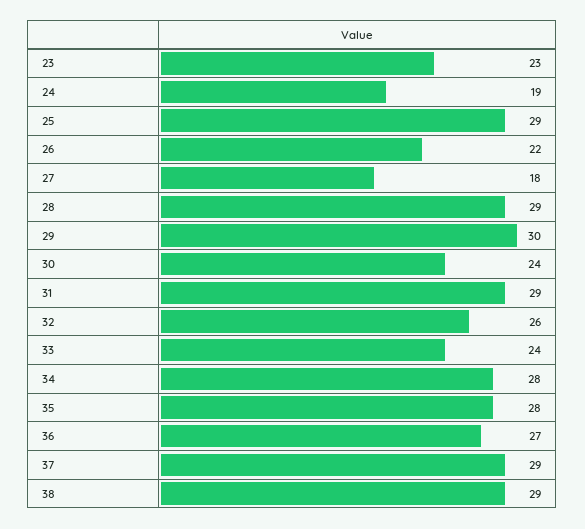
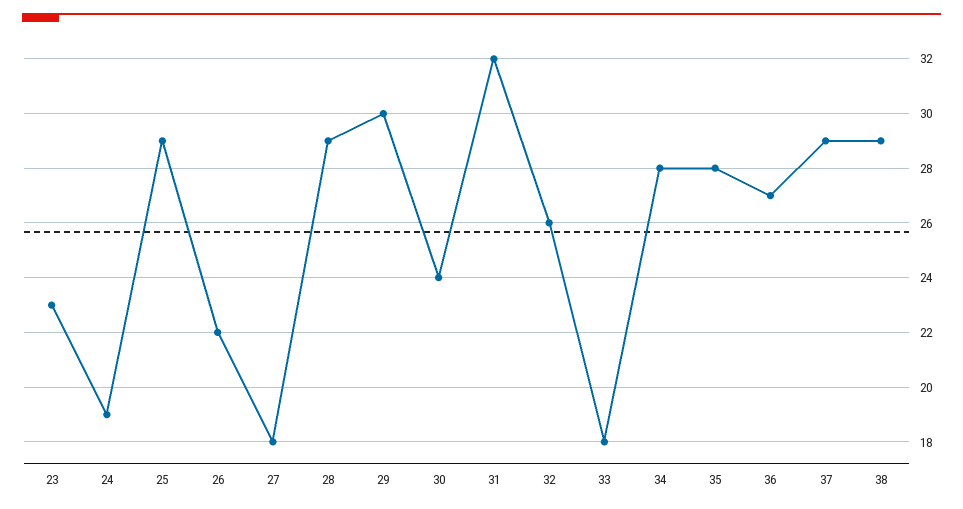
31: 29 -> 32
33: 24 -> 18

